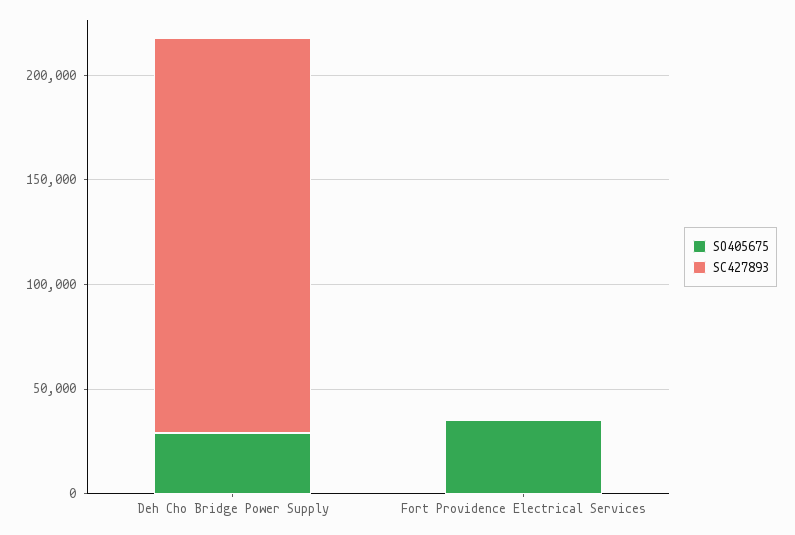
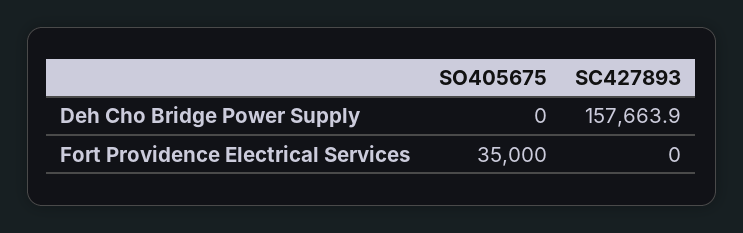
SO405675, Deh Cho Bridge Power Supply: 30000 -> 0
SC427893, Deh Cho Bridge Power Supply: 190000 -> 157663.9

